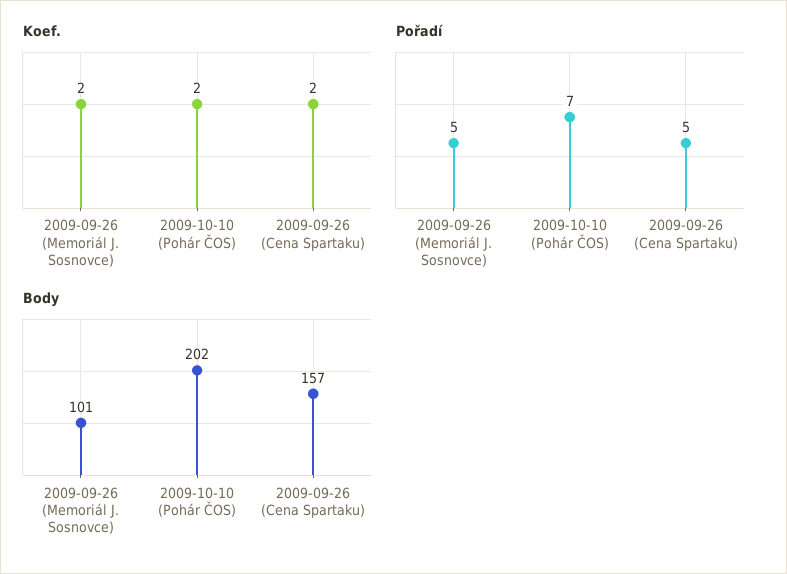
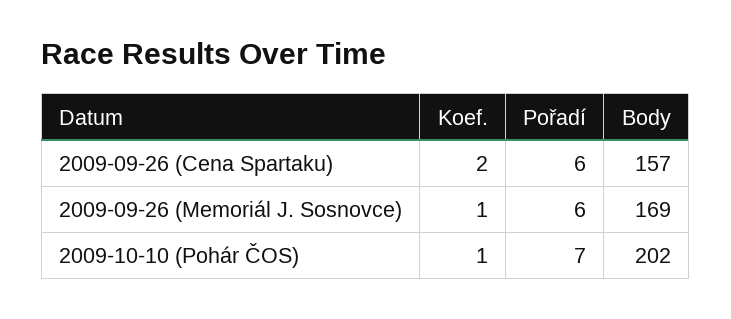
Koef., 2009-09-26 (Memoriál J. Sosnovce): 2 -> 1
Koef., 2009-10-10 (Pohár ČOS): 2 -> 1
Pořadí, 2009-09-26 (Memoriál J. Sosnovce): 5 -> 6
Pořadí, 2009-09-26 (Cena Spartaku): 5 -> 6
Body, 2009-09-26 (Memoriál J. Sosnovce): 101 -> 169

